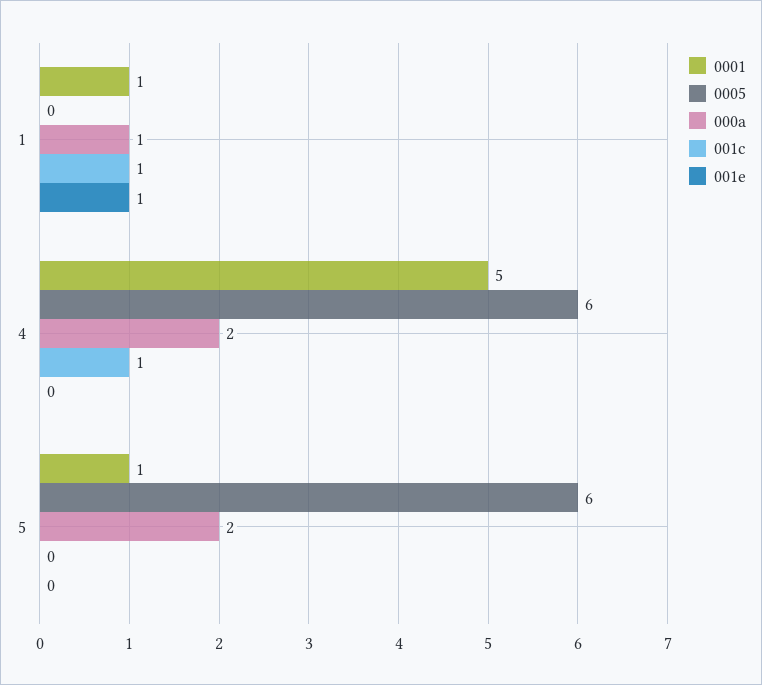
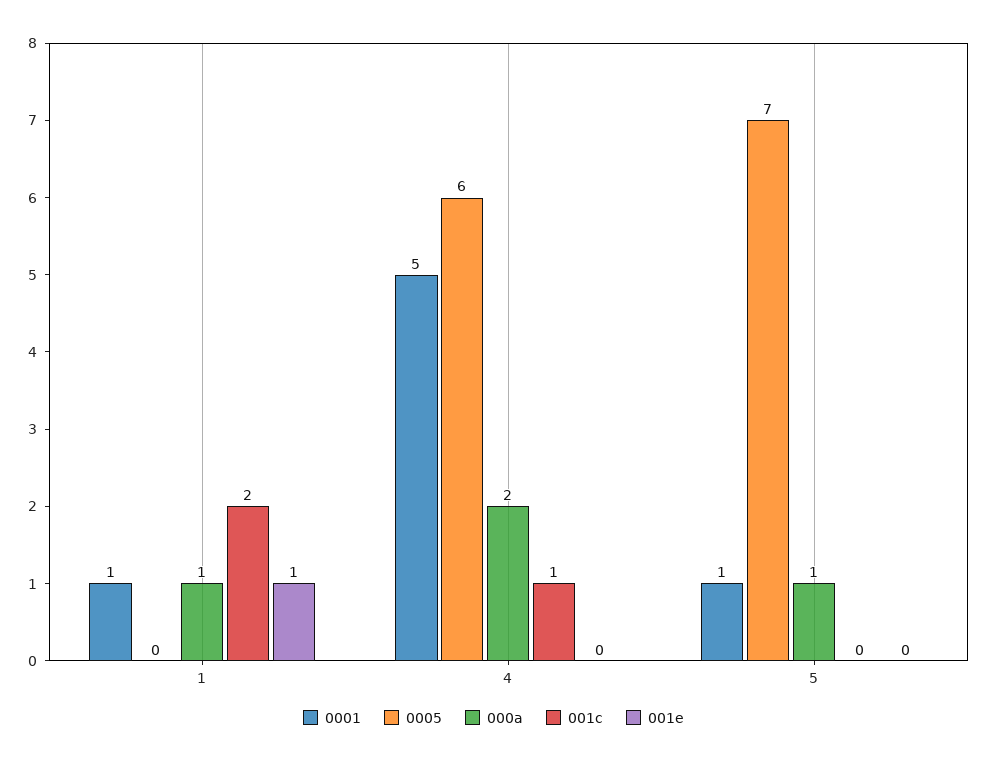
001c, 1: 1 -> 2
0005, 5: 6 -> 7
000a, 5: 2 -> 1

